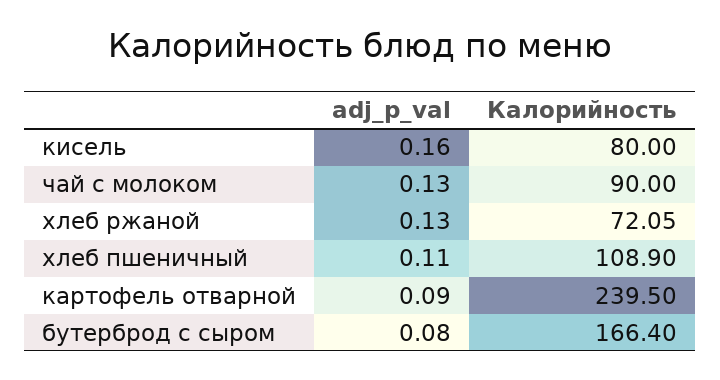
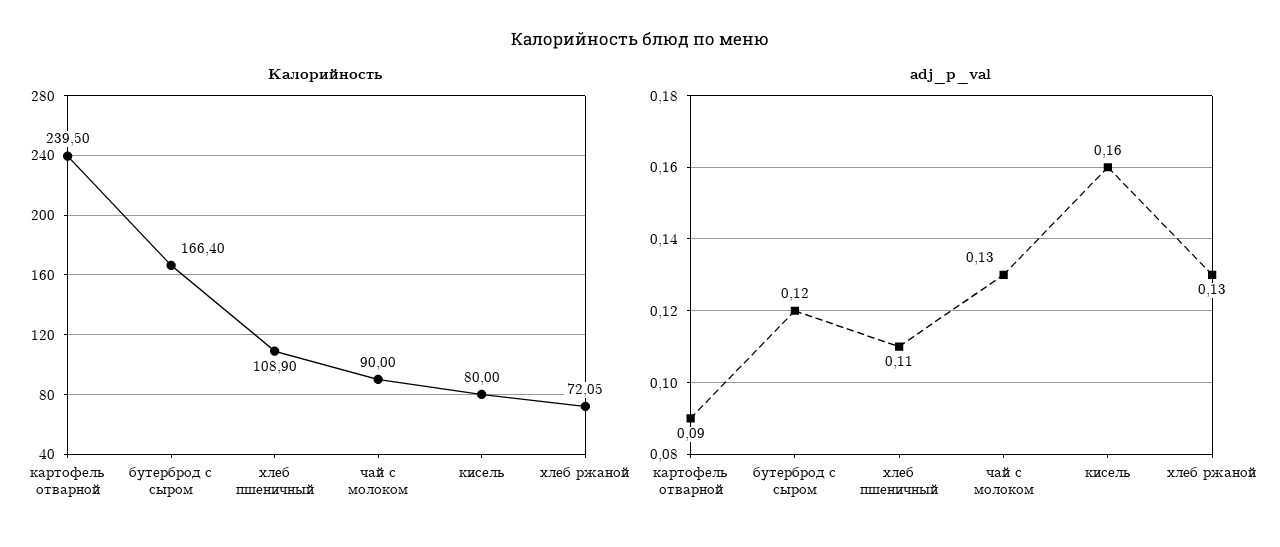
adj_p_val, бутерброд с сыром: 0.08 -> 0.12

